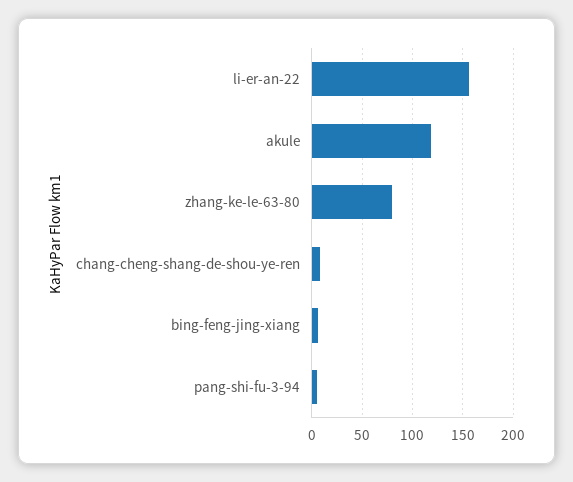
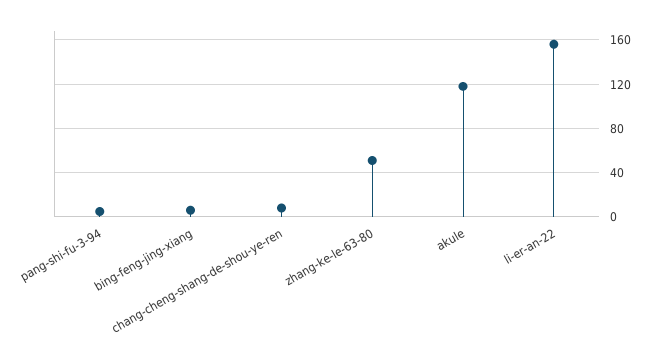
zhang-ke-le-63-80: 80 -> 50

